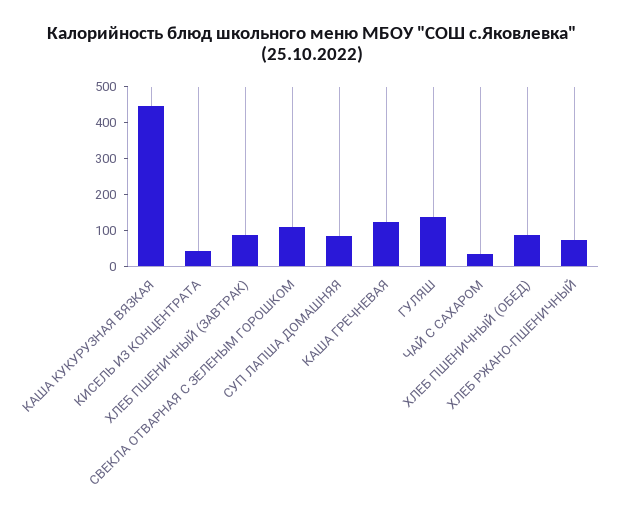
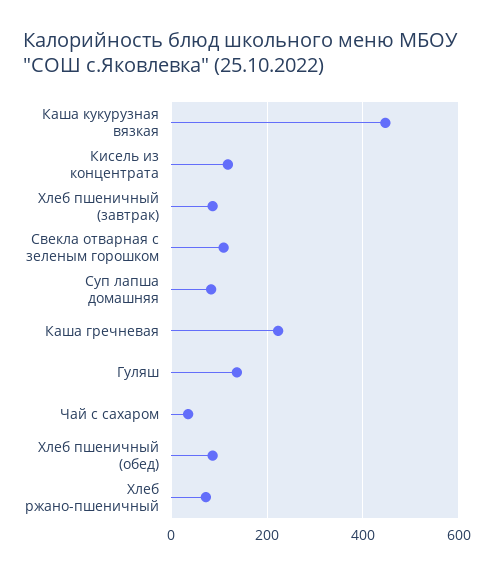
КИСЕЛЬ ИЗ КОНЦЕНТРАТА: 50 -> 120
КАША ГРЕЧНЕВАЯ: 125 -> 220

